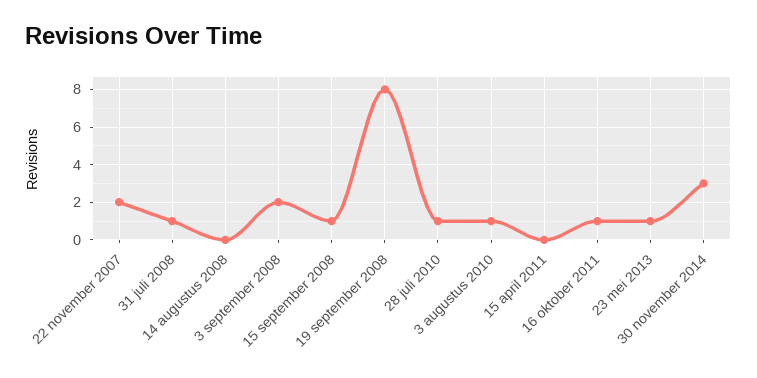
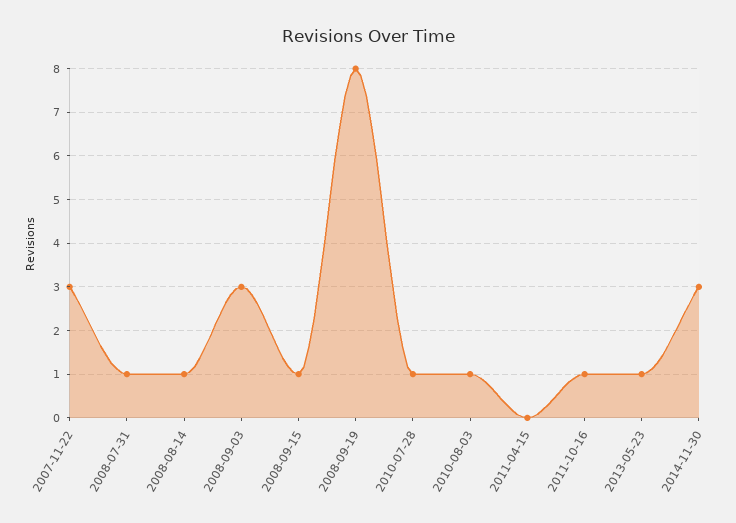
22 november 2007: 2 -> 3
14 augustus 2008: 0 -> 1
3 september 2008: 2 -> 3

